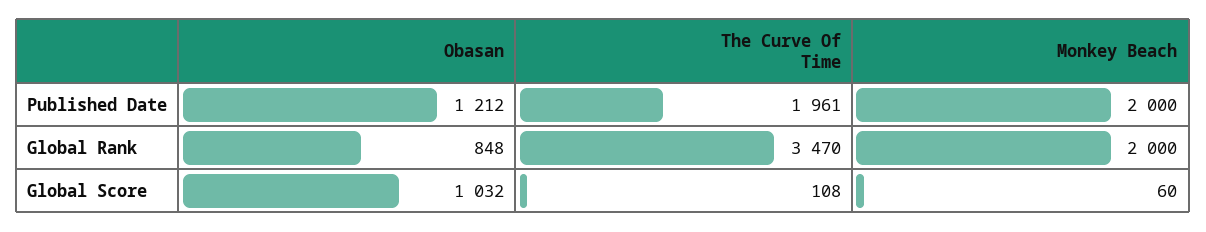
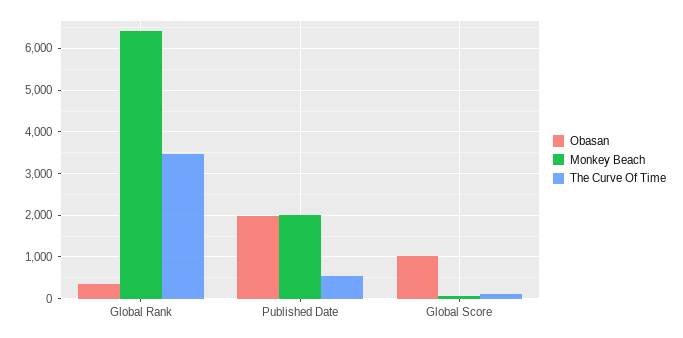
Obasan, Published Date: 1212 -> 2000
The Curve Of Time, Published Date: 1961 -> 600
Obasan, Global Rank: 848 -> 400
Monkey Beach, Global Rank: 2000 -> 6400

